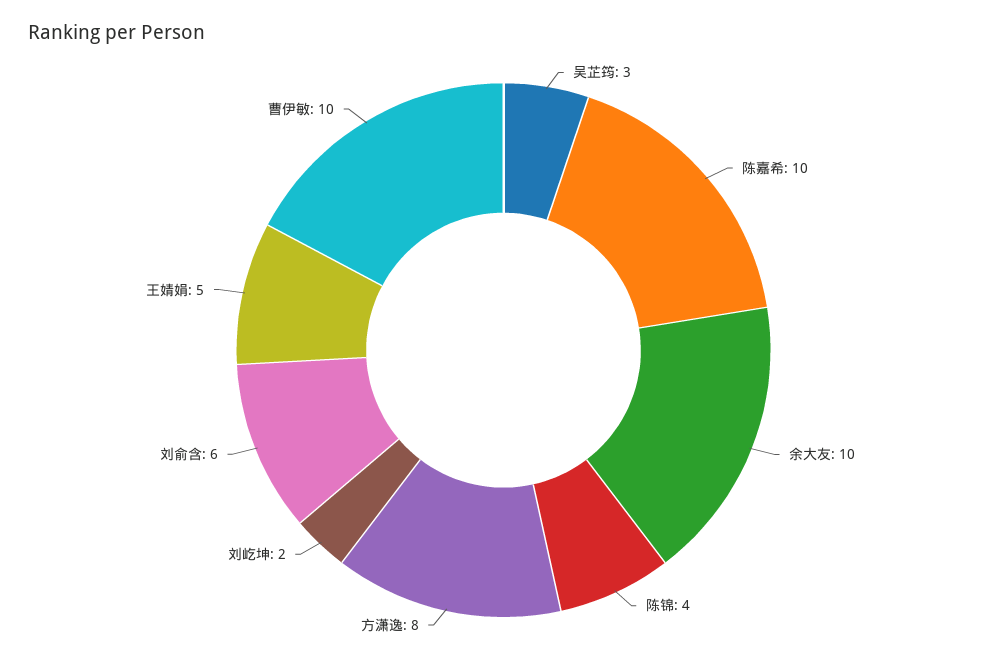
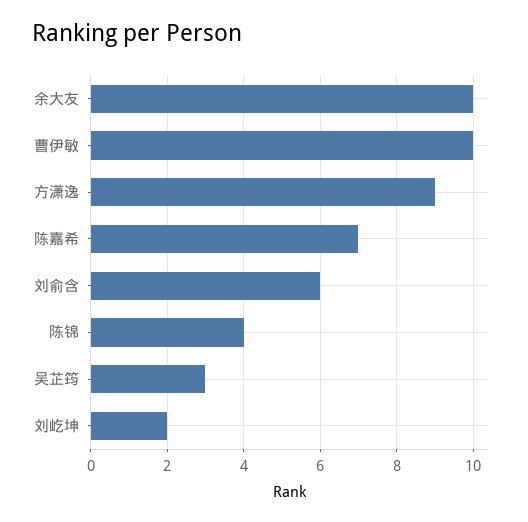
陈嘉希: 10 -> 7
方潇逸: 8 -> 9
王婧娟: 5 -> none

